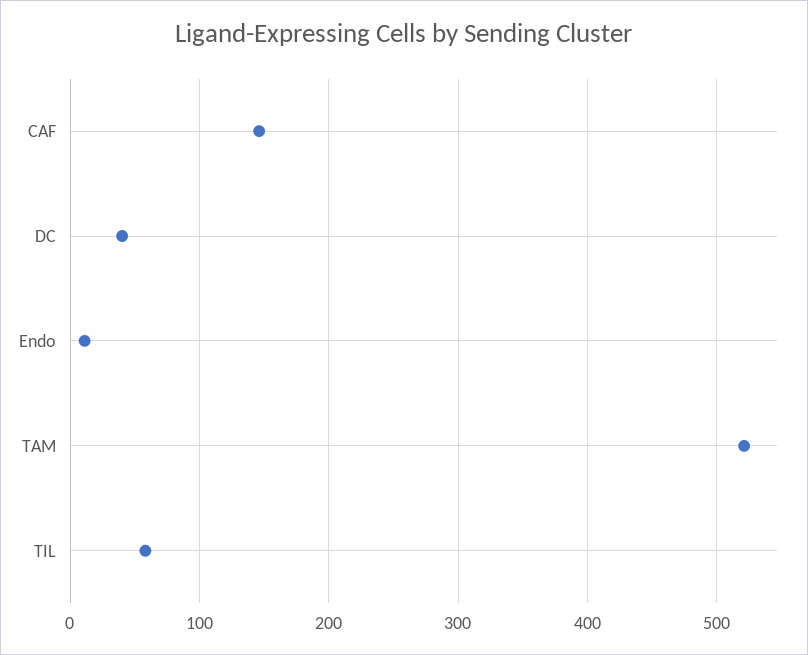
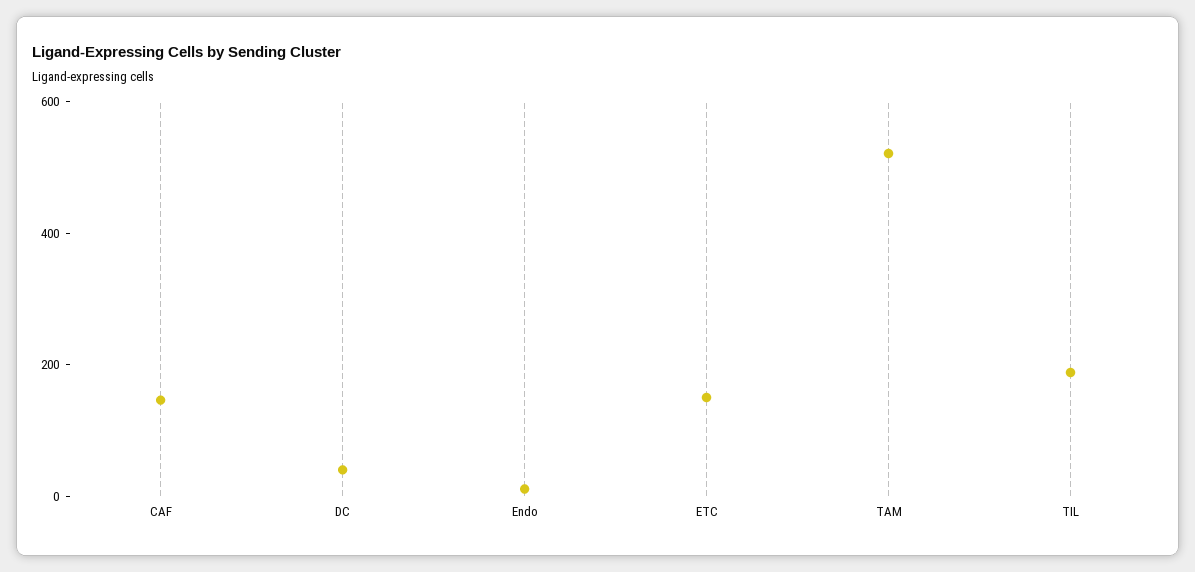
TIL: 60 -> 200
ETC: none -> 150

